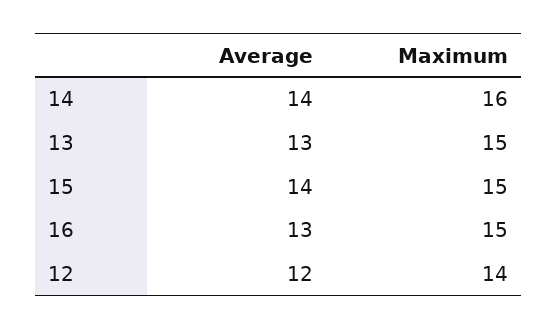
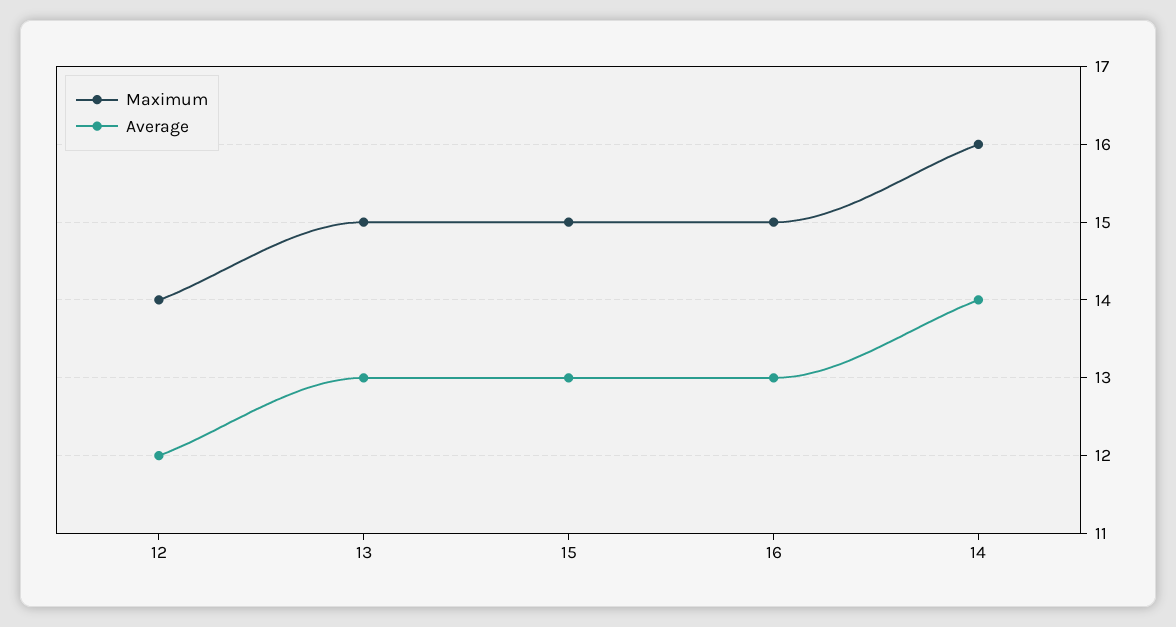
Average, 15: 14 -> 13

